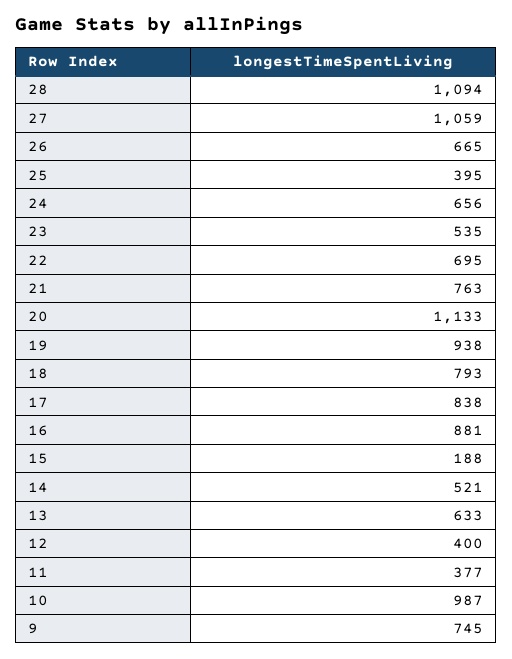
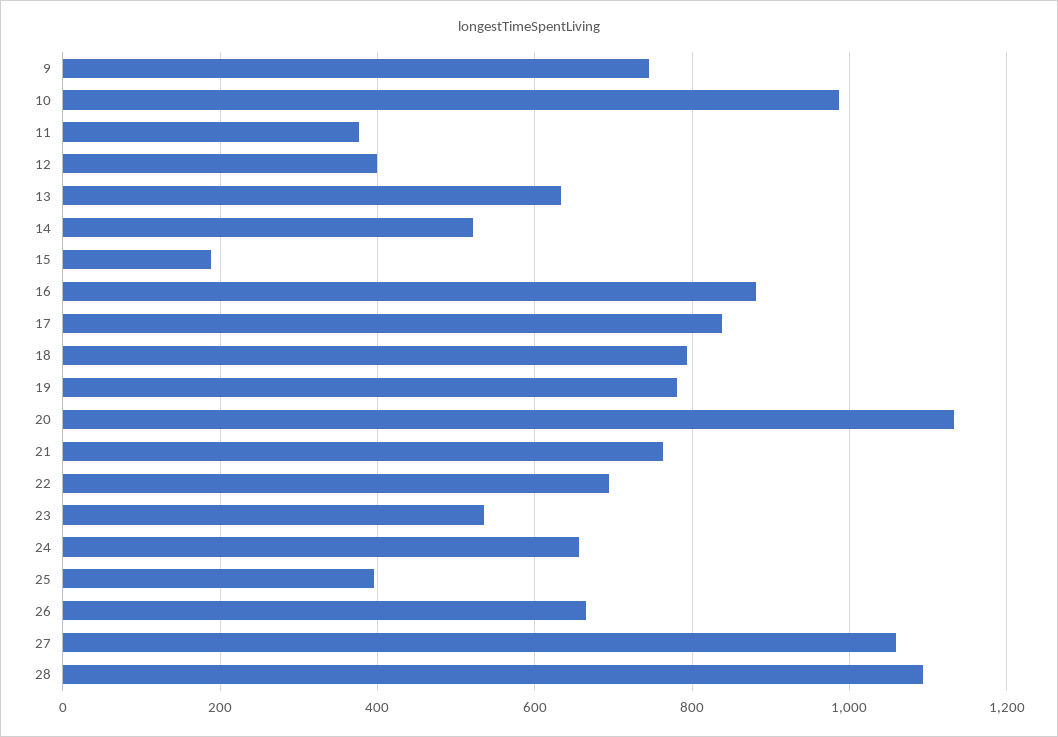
19: 938 -> 780

